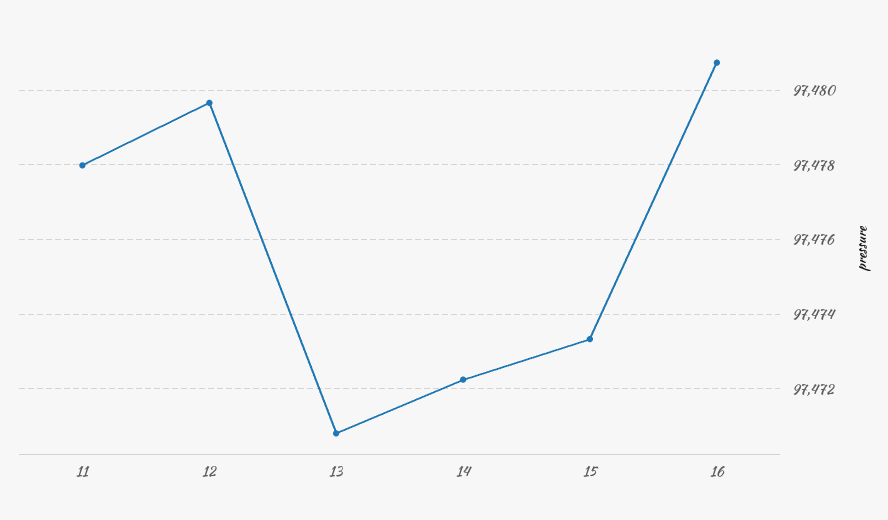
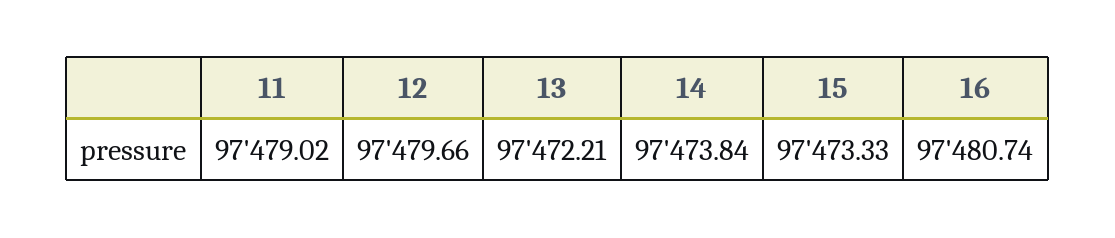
11: 97478 -> 97479.02
13: 97470.8 -> 97472.21
14: 97472.2 -> 97473.84

